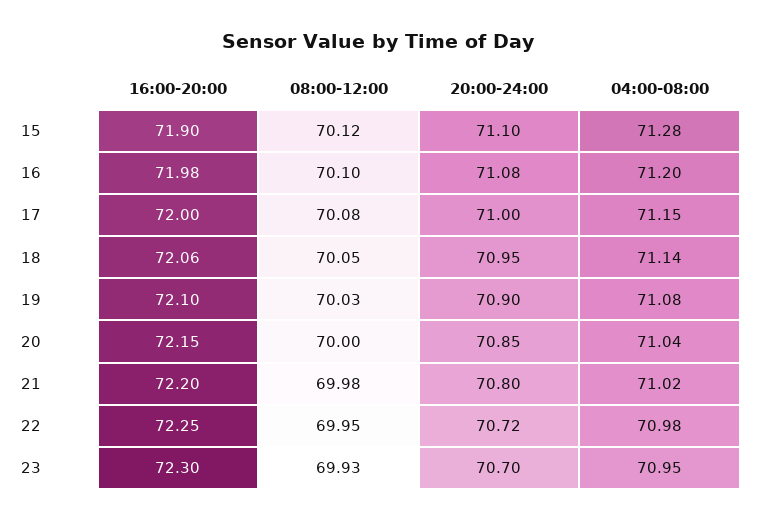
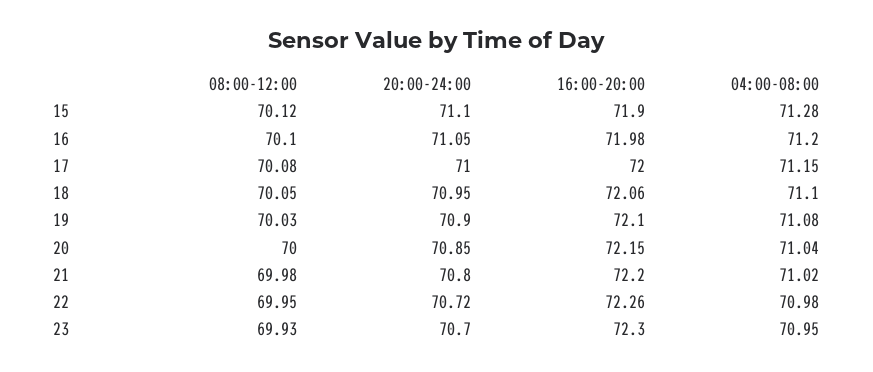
20:00-24:00, 16: 71.08 -> 71.05
04:00-08:00, 18: 71.14 -> 71.1
16:00-20:00, 22: 72.25 -> 72.26

